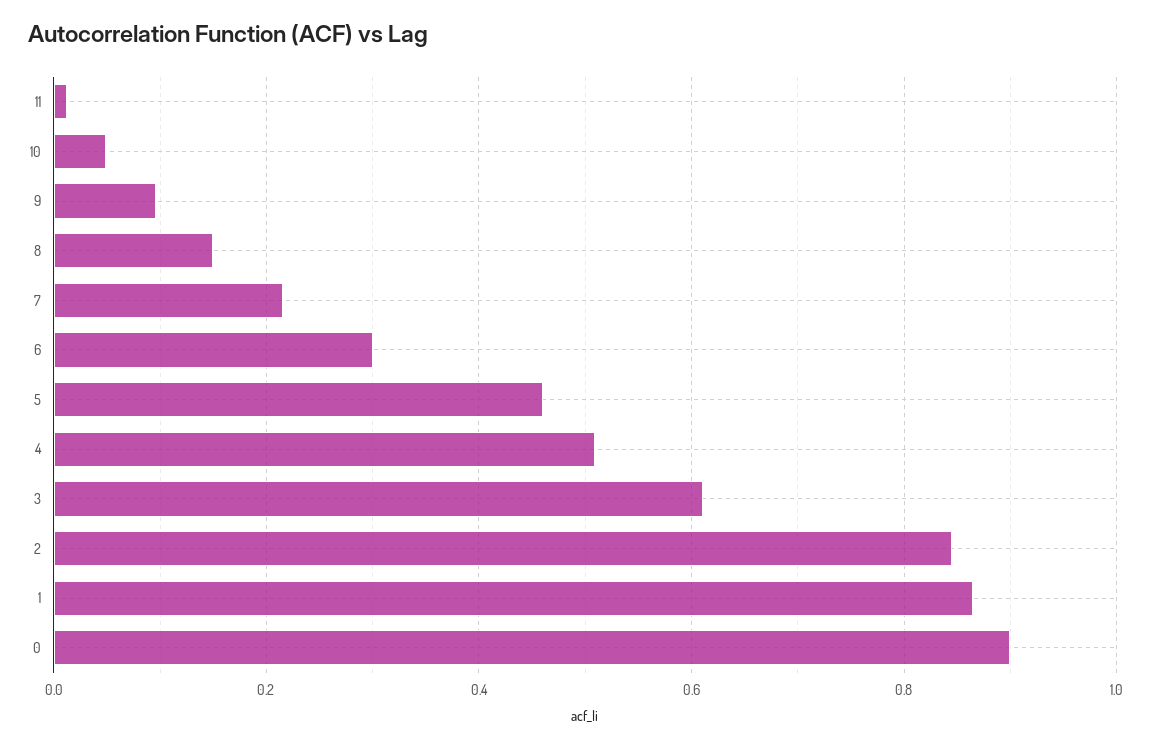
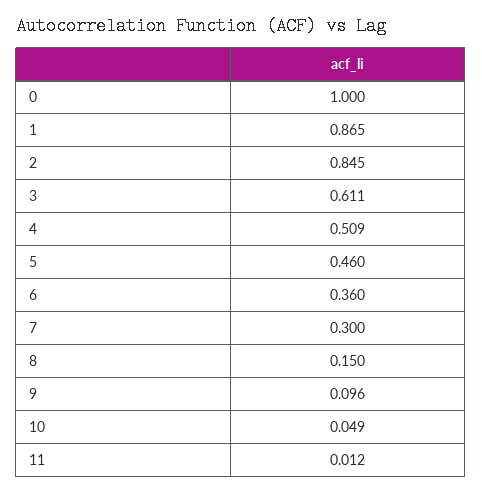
7: 0.22 -> 0.3
6: 0.3 -> 0.36
0: 0.9 -> 1

